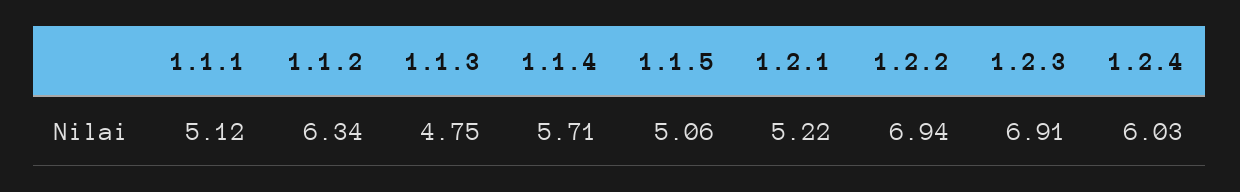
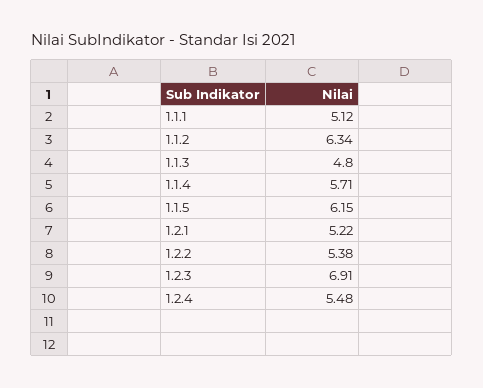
1.1.3: 4.75 -> 4.8
1.1.5: 5.06 -> 6.15
1.2.2: 6.94 -> 5.38
1.2.4: 6.03 -> 5.48

